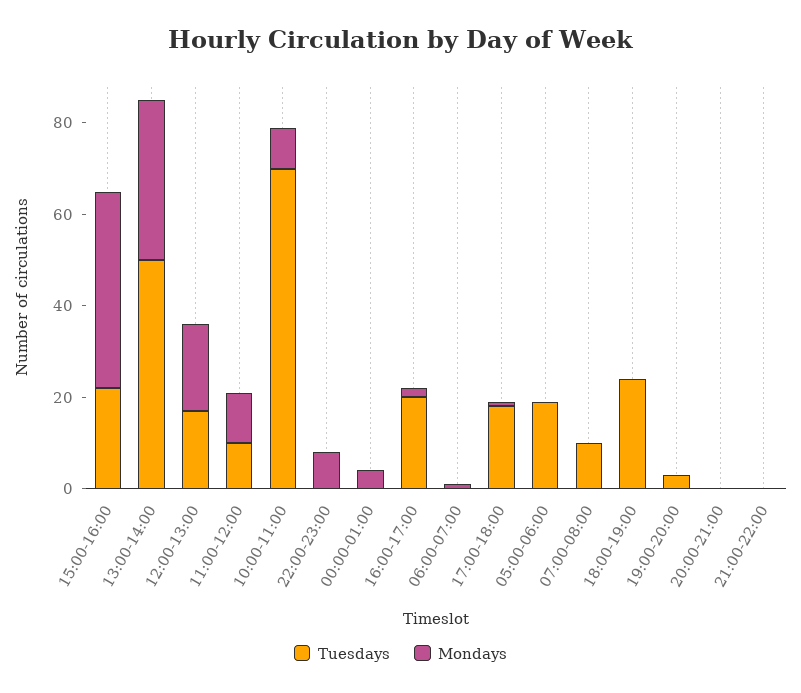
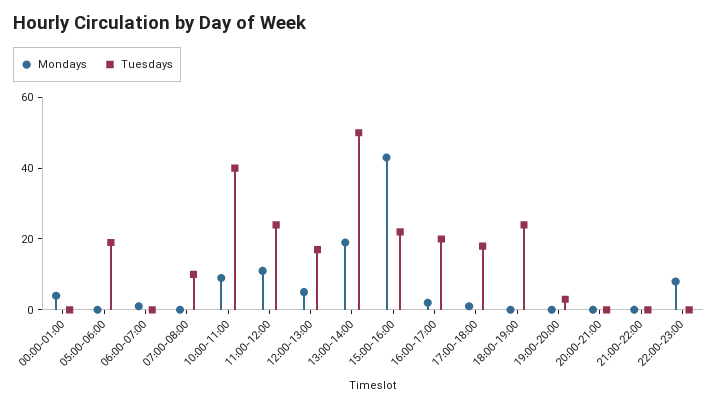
Mondays, 13:00-14:00: 35 -> 20
Mondays, 12:00-13:00: 20 -> 5
Tuesdays, 11:00-12:00: 10 -> 25
Tuesdays, 10:00-11:00: 70 -> 40

